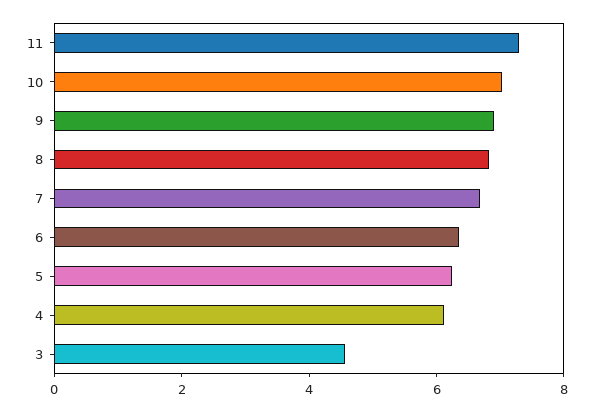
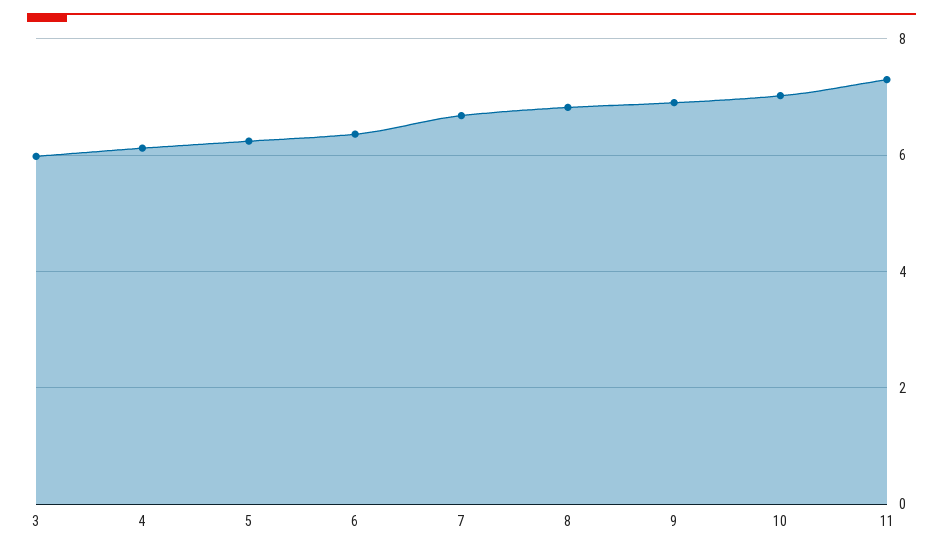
3: 4.5 -> 6

